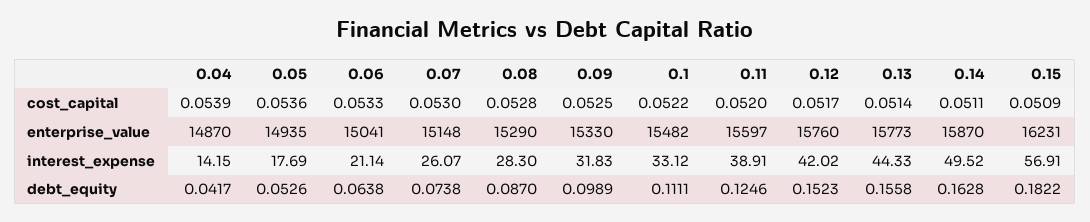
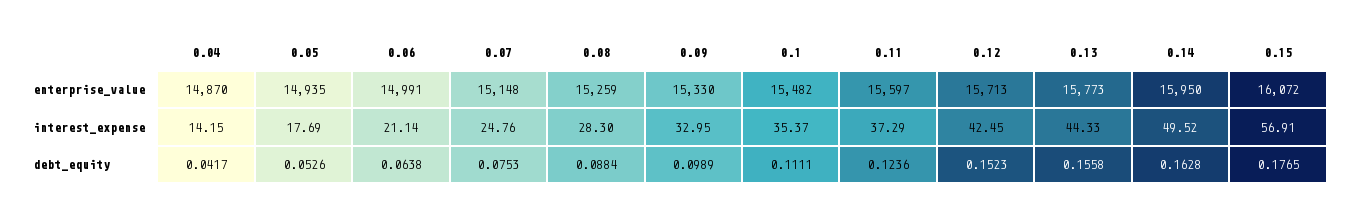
0.04, cost_capital: 0.0539 -> none
0.05, cost_capital: 0.0536 -> none
0.06, cost_capital: 0.0533 -> none
0.07, cost_capital: 0.053 -> none
0.08, cost_capital: 0.0528 -> none
0.09, cost_capital: 0.0525 -> none
0.1, cost_capital: 0.0522 -> none
0.11, cost_capital: 0.052 -> none
0.12, cost_capital: 0.0517 -> none
0.13, cost_capital: 0.0514 -> none
0.14, cost_capital: 0.0511 -> none
0.15, cost_capital: 0.0509 -> none
0.06, enterprise_value: 15041 -> 14991
0.08, enterprise_value: 15290 -> 15259
0.12, enterprise_value: 15760 -> 15713
0.14, enterprise_value: 15870 -> 15950
0.15, enterprise_value: 16231 -> 16072
0.07, interest_expense: 26.07 -> 24.76
0.09, interest_expense: 31.83 -> 32.95
0.1, interest_expense: 33.12 -> 35.37
0.11, interest_expense: 38.91 -> 37.29
0.12, interest_expense: 42.02 -> 42.45
0.07, debt_equity: 0.0738 -> 0.0753
0.08, debt_equity: 0.087 -> 0.0884
0.11, debt_equity: 0.1246 -> 0.1236
0.15, debt_equity: 0.1822 -> 0.1765

